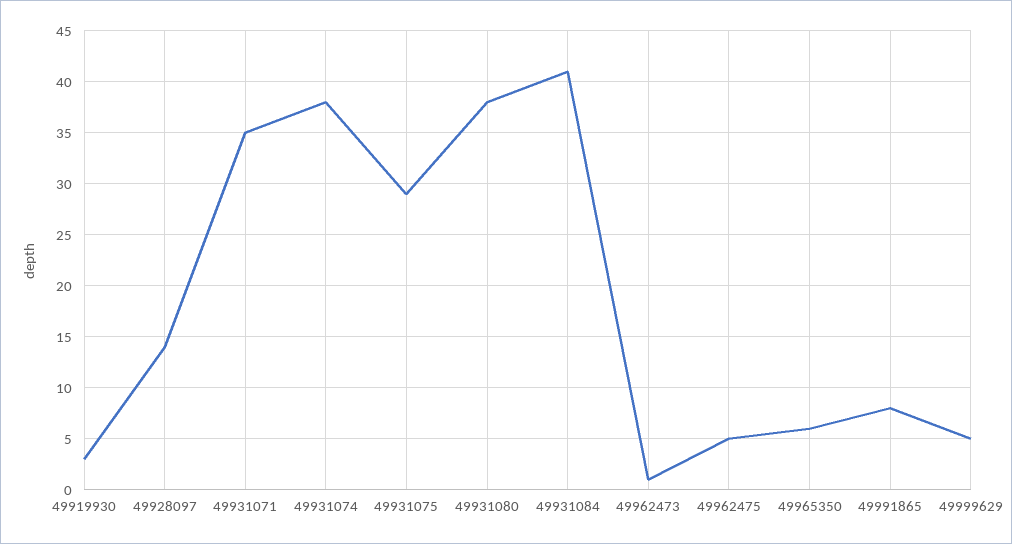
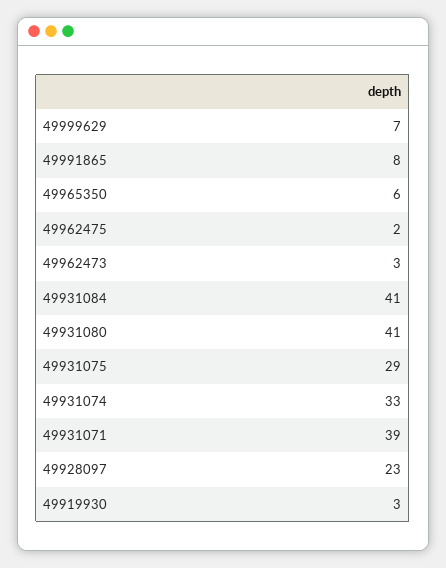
49928097: 14 -> 23
49931071: 35 -> 39
49931074: 38 -> 33
49931080: 38 -> 41
49962473: 1 -> 3
49962475: 5 -> 2
49999629: 5 -> 7

